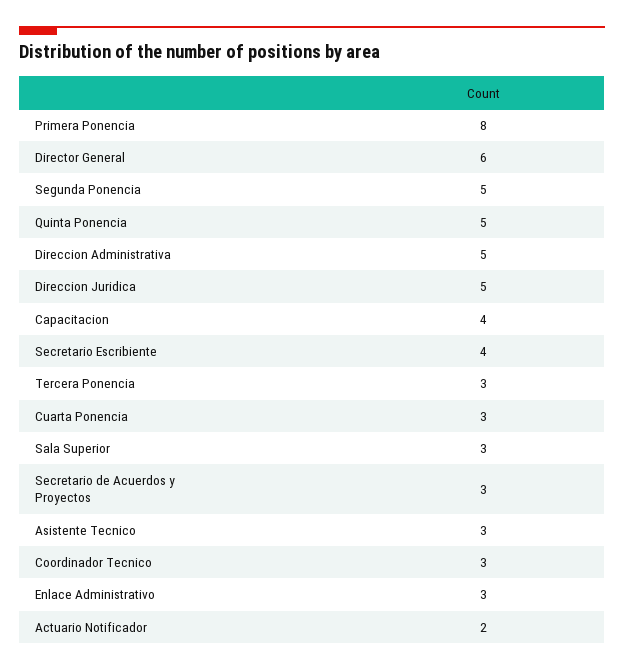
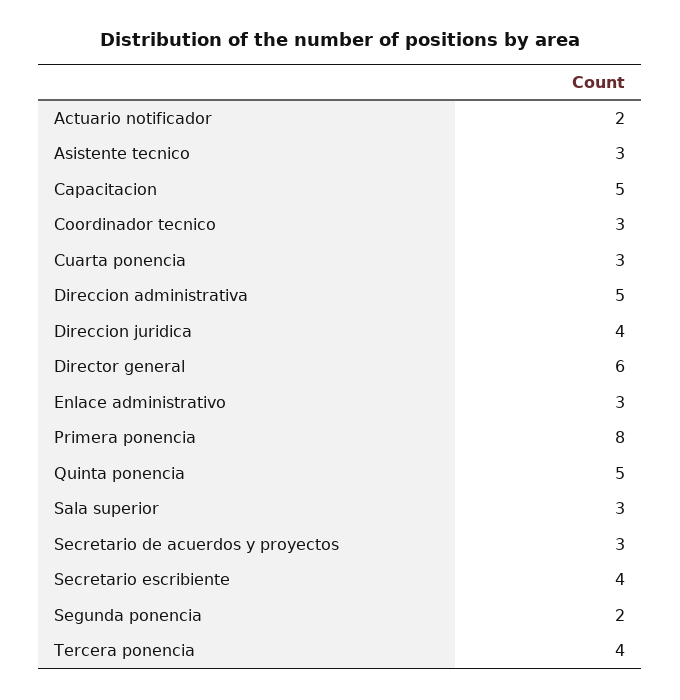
Segunda Ponencia: 5 -> 2
Direccion Juridica: 5 -> 4
Capacitacion: 4 -> 5
Tercera Ponencia: 3 -> 4

